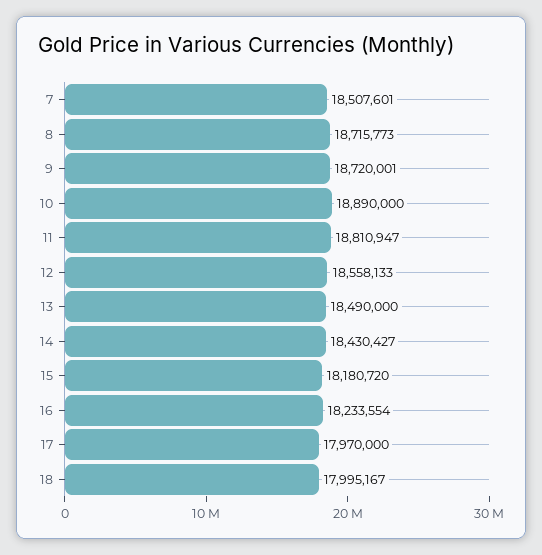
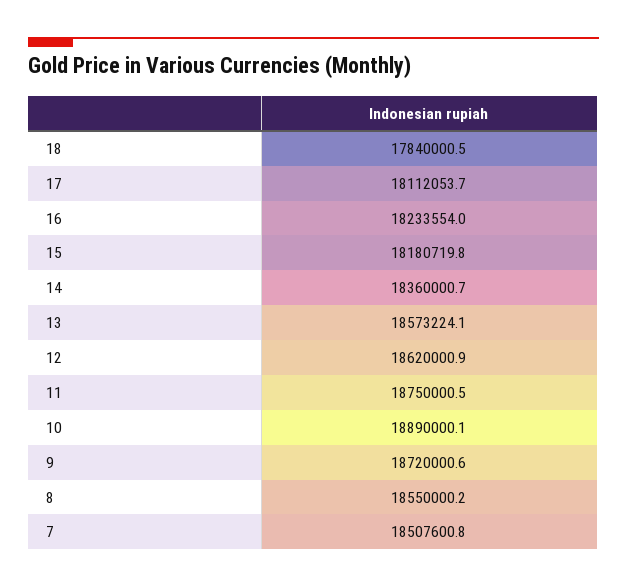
8: 18715773 -> 18550000.2
11: 18810947 -> 18750000.5
12: 18558133 -> 18620000.9
13: 18490000 -> 18573224.1
14: 18430427 -> 18360000.7
17: 17970000 -> 18112053.7
18: 17995167 -> 17840000.5

